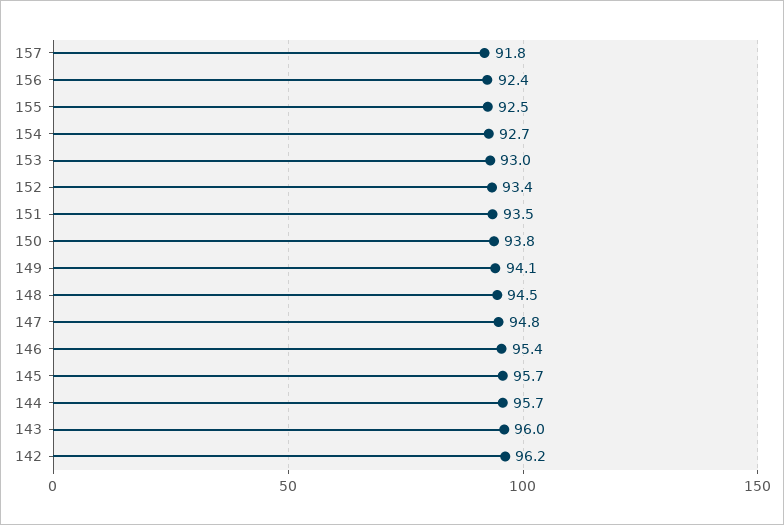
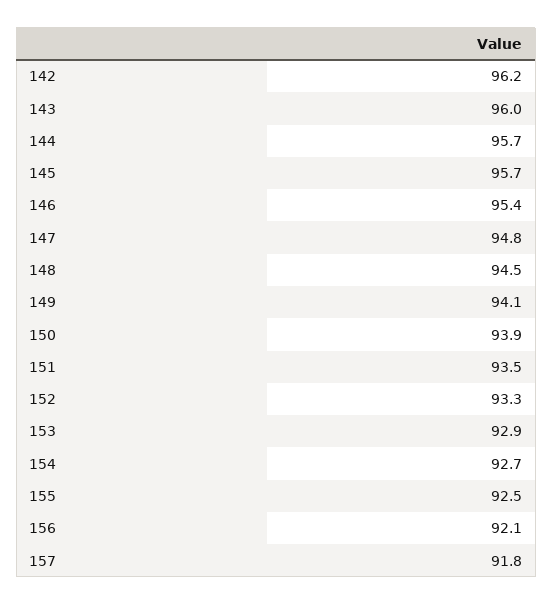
156: 92.4 -> 92.1
153: 93 -> 92.9
152: 93.4 -> 93.3
150: 93.8 -> 93.9

